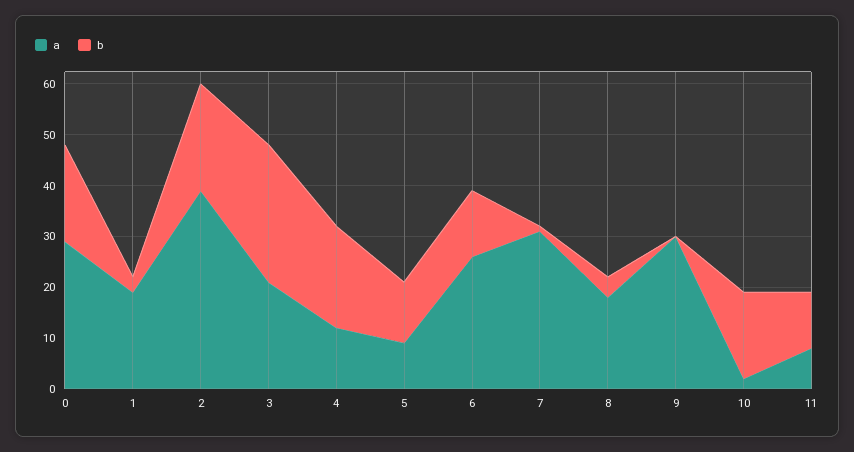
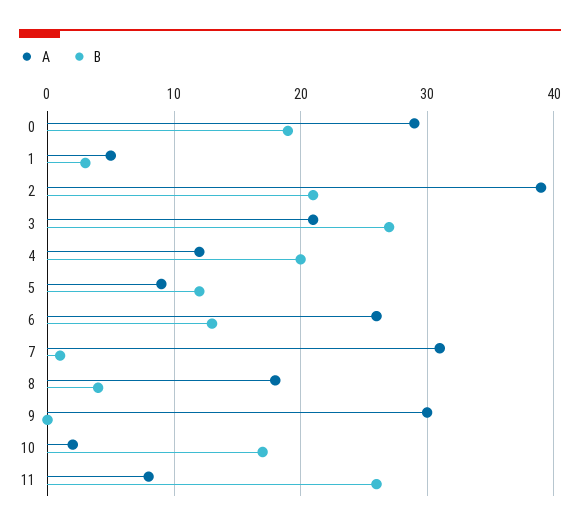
a, 1: 20 -> 5
b, 11: 10 -> 26

